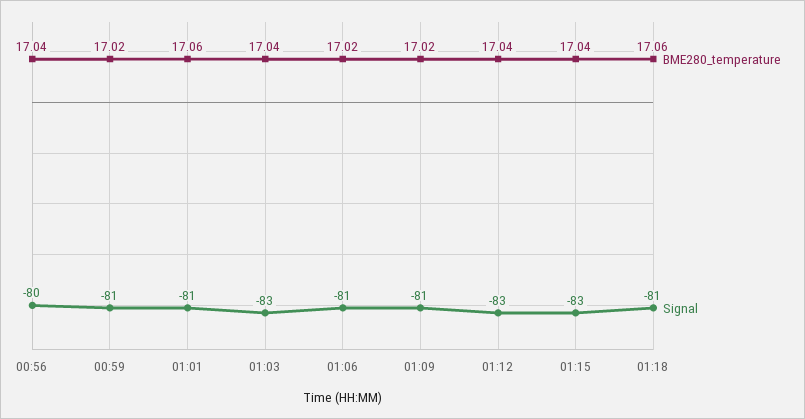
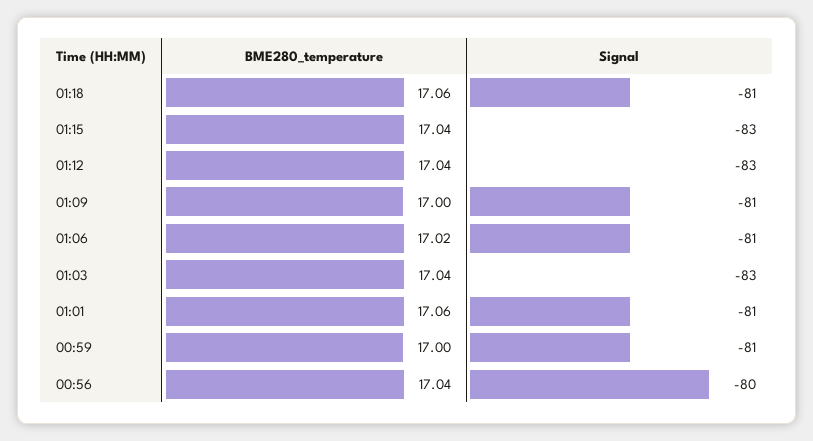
BME280_temperature, 00:59: 17.02 -> 17
BME280_temperature, 01:09: 17.02 -> 17

